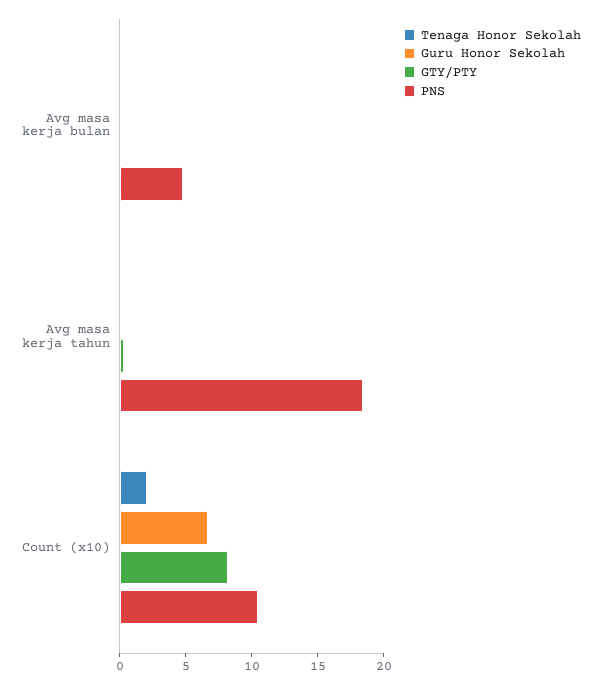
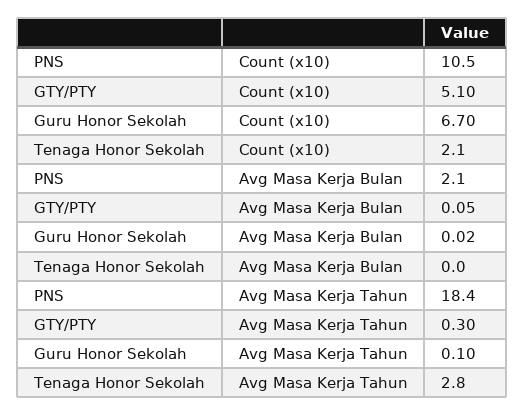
PNS, Avg masa kerja bulan: 5 -> 2.1
Tenaga Honor Sekolah, Avg masa kerja tahun: 0 -> 2.8
GTY/PTY, Count (x10): 8 -> 5.1

